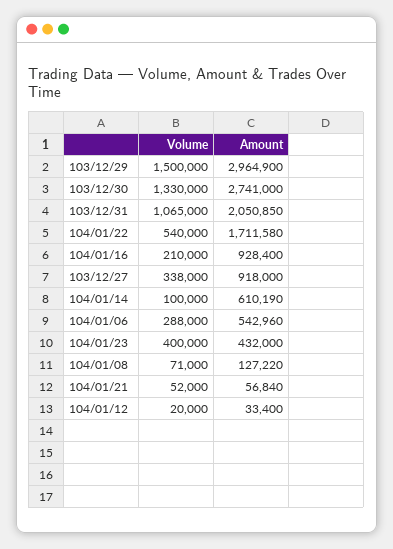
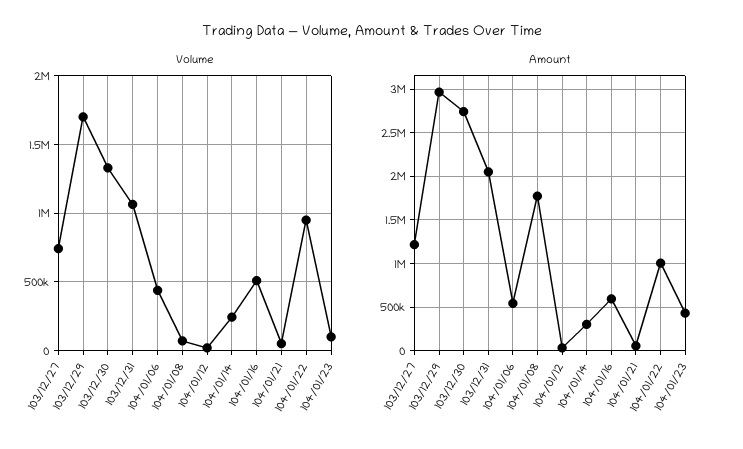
Volume, 103/12/29: 1500000 -> 1700000
Volume, 104/01/22: 540000 -> 950000
Amount, 104/01/22: 1711580 -> 1000000
Volume, 104/01/16: 210000 -> 500000
Amount, 104/01/16: 928400 -> 600000
Volume, 103/12/27: 338000 -> 750000
Amount, 103/12/27: 918000 -> 1200000
Volume, 104/01/14: 100000 -> 250000
Amount, 104/01/14: 610190 -> 300000
Volume, 104/01/06: 288000 -> 450000
Volume, 104/01/23: 400000 -> 100000
Amount, 104/01/08: 127220 -> 1800000

